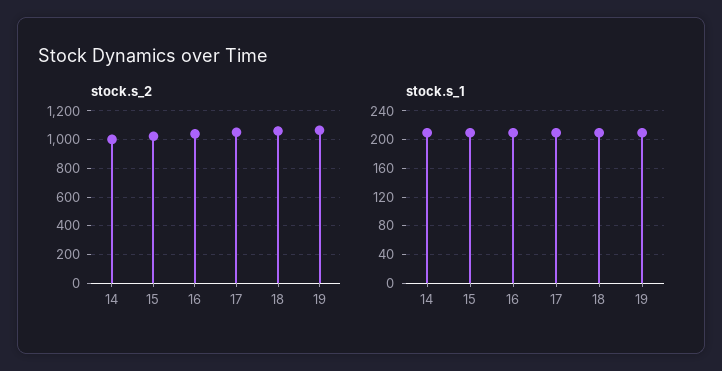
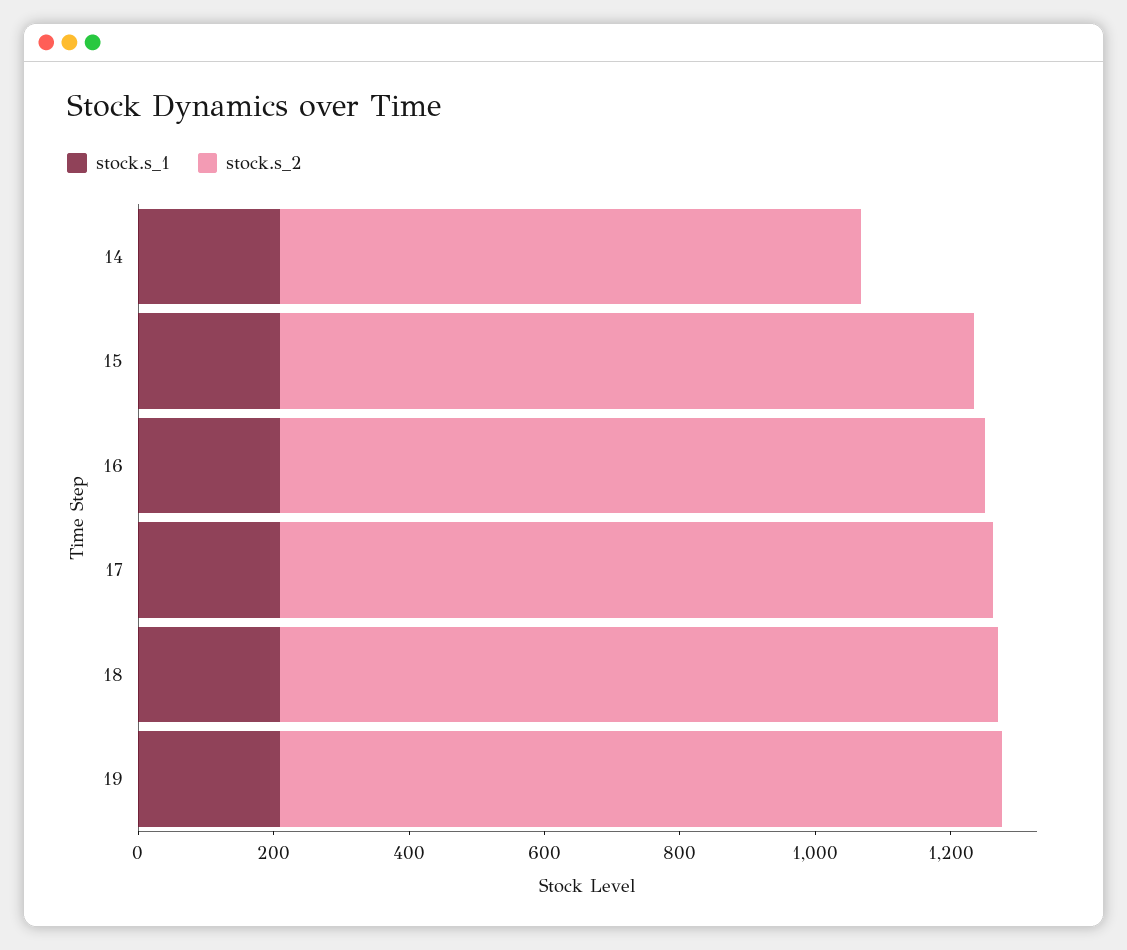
stock.s_2, 14: 1000 -> 850

